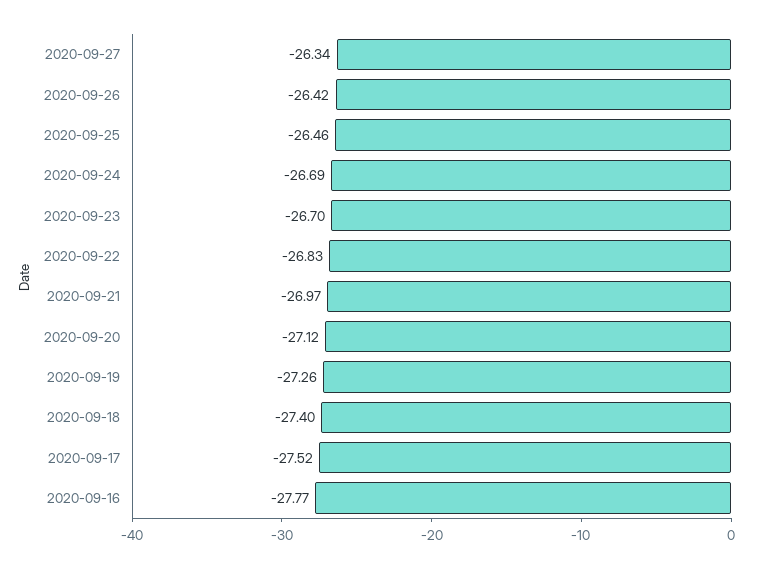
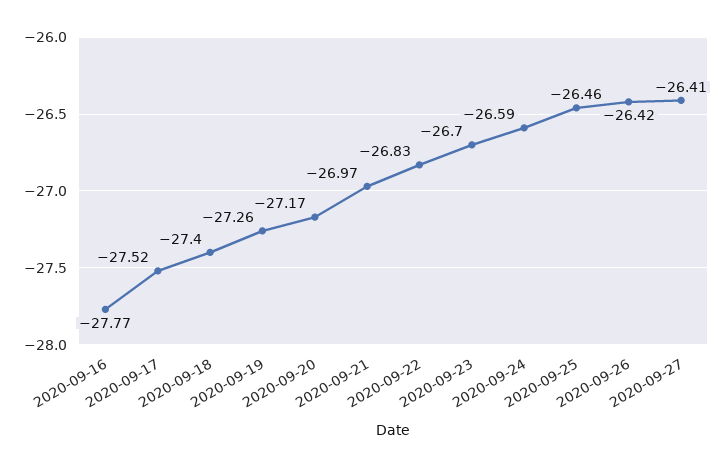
2020-09-27: -26.34 -> -26.41
2020-09-24: -26.69 -> -26.59
2020-09-20: -27.12 -> -27.17

